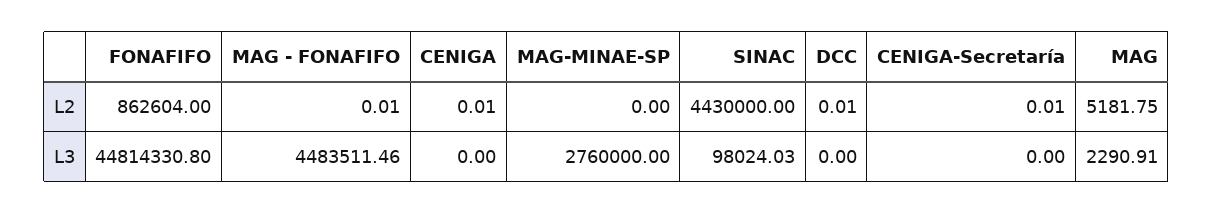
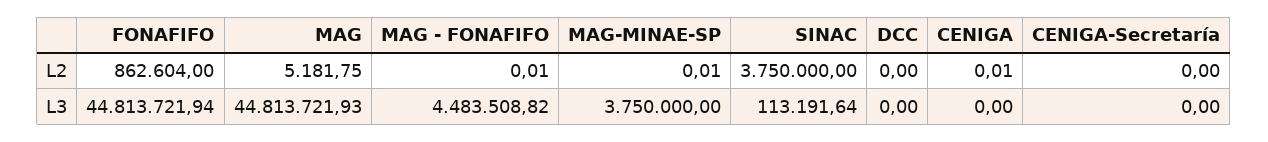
MAG-MINAE-SP, L2: 0 -> 0.01
SINAC, L2: 4430000 -> 3750000
DCC, L2: 0.01 -> 0
CENIGA-Secretaría, L2: 0.01 -> 0
FONAFIFO, L3: 44814330.8 -> 44813721.94
MAG - FONAFIFO, L3: 4483511.46 -> 4483508.82
MAG-MINAE-SP, L3: 2760000 -> 3750000
SINAC, L3: 98024.03 -> 113191.64
MAG, L3: 2290.91 -> 44813721.93

